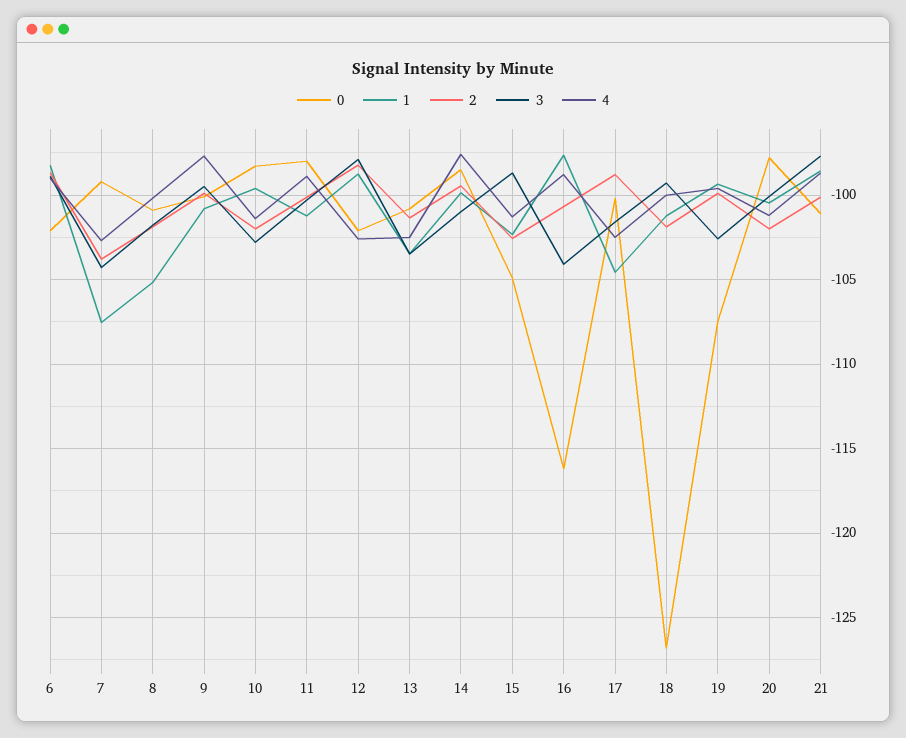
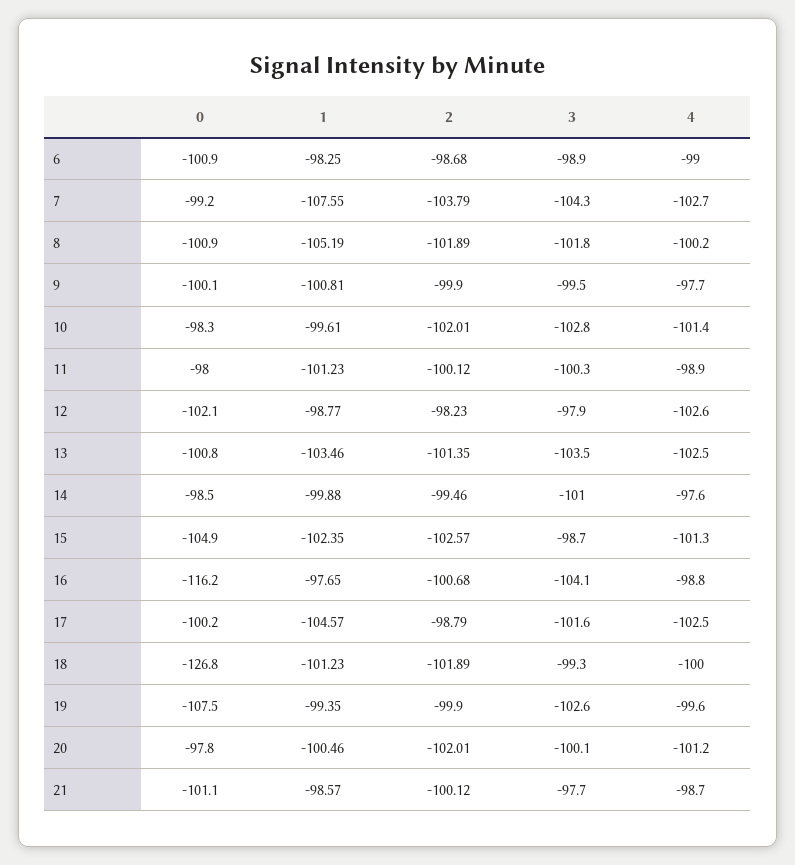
0, 6: -102 -> -100.9

